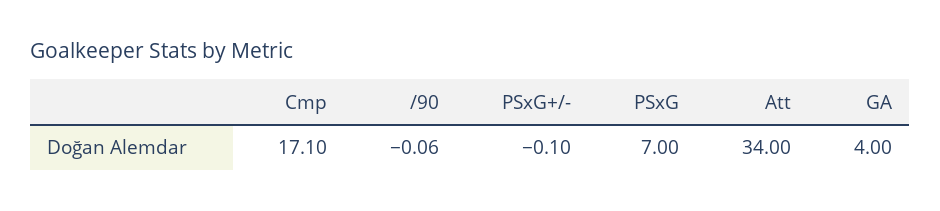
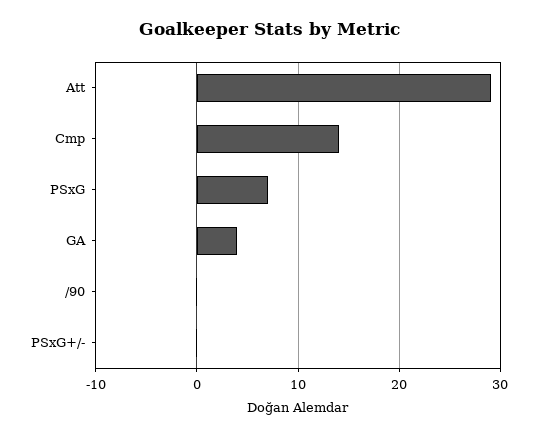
Cmp: 17.1 -> 14
Att: 34 -> 29

